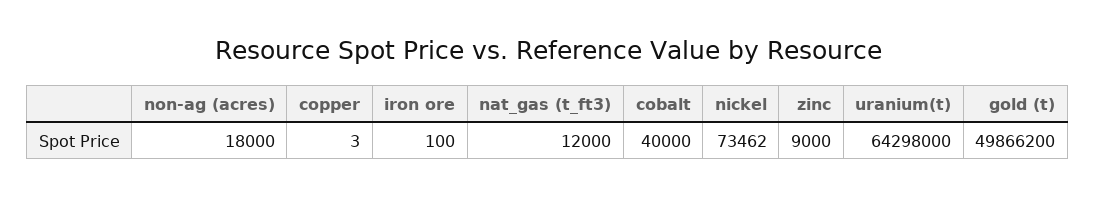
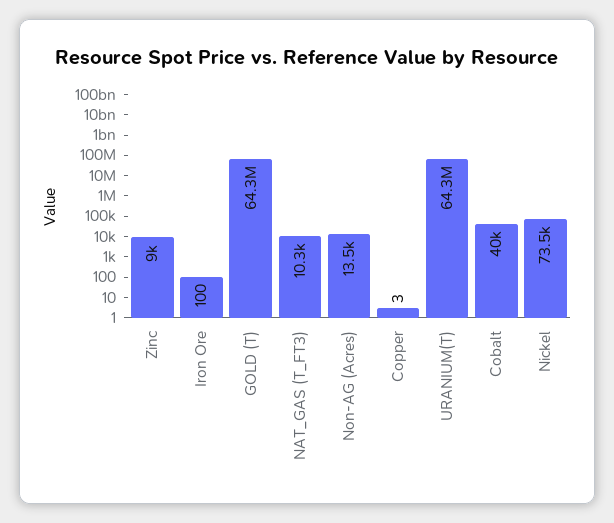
non-ag (acres): 18000 -> 13500
nat_gas (t_ft3): 12000 -> 10300
gold (t): 49866200 -> 64300000

